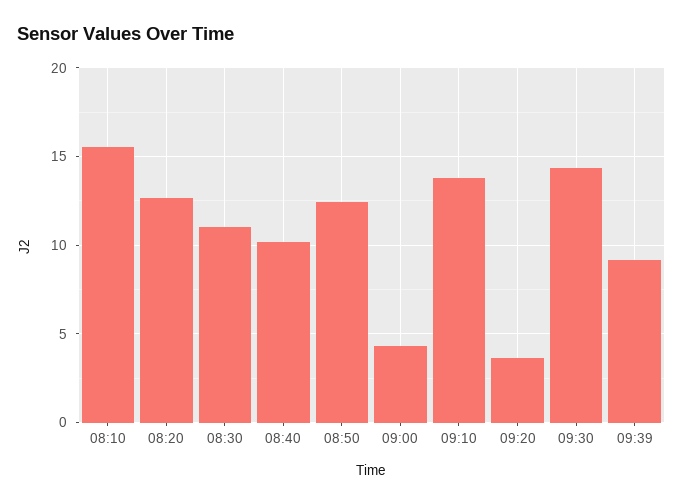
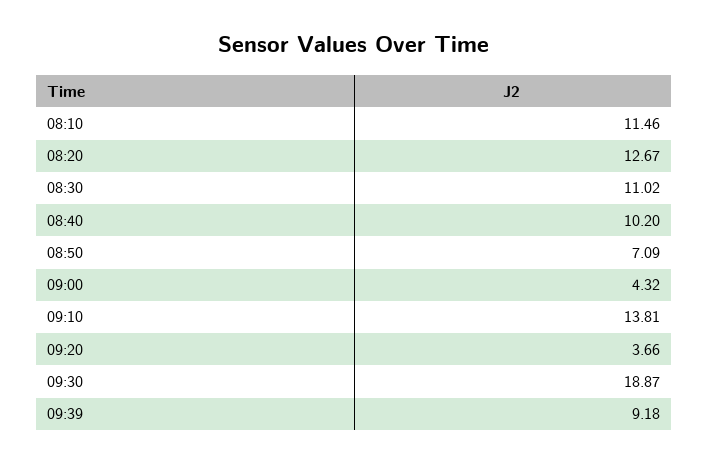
08:10: 15.5 -> 11.46
08:50: 12.5 -> 7.09
09:30: 14.5 -> 18.87

